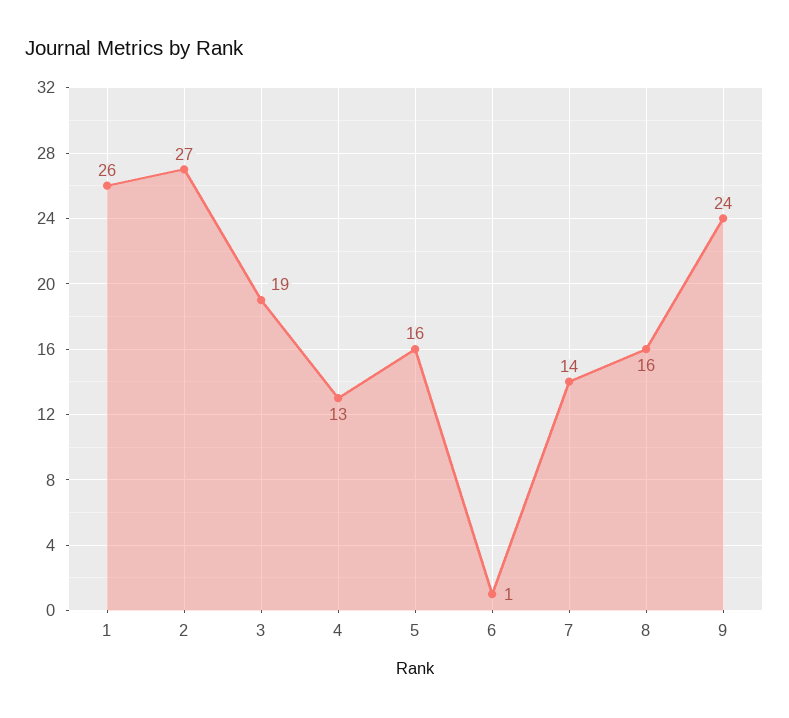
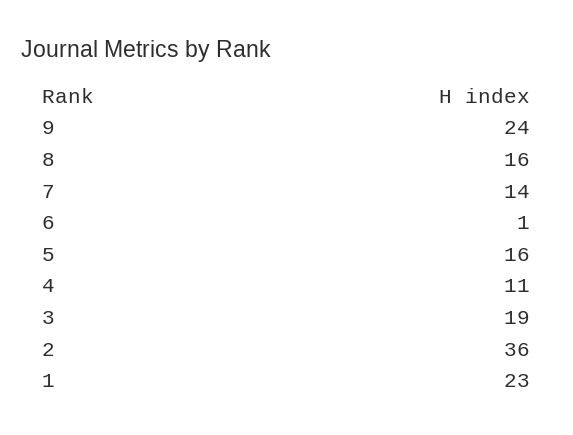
1: 26 -> 23
2: 27 -> 36
4: 13 -> 11

